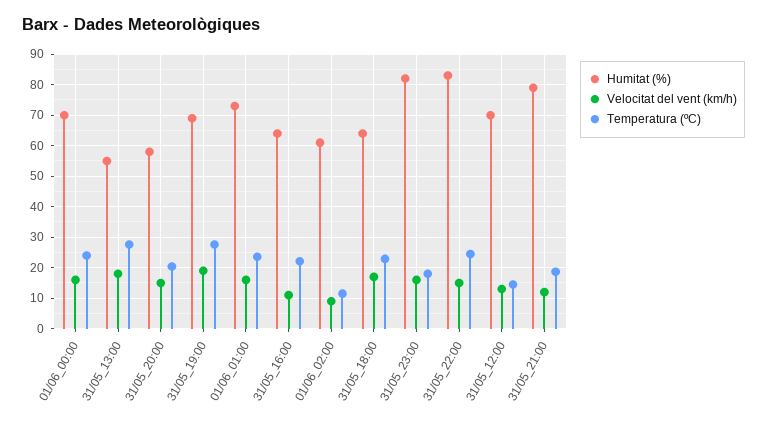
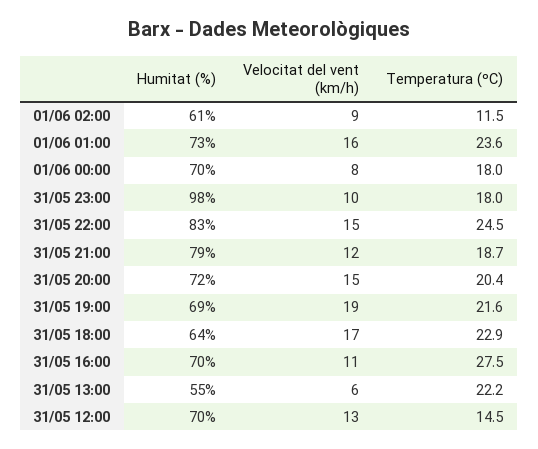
Velocitat del vent (km/h), 01/06_00:00: 16 -> 8
Temperatura (ºC), 01/06_00:00: 24 -> 18
Velocitat del vent (km/h), 31/05_13:00: 18 -> 6
Temperatura (ºC), 31/05_13:00: 28 -> 22.2
Humitat (%), 31/05_20:00: 58 -> 72
Temperatura (ºC), 31/05_19:00: 28 -> 21.6
Humitat (%), 31/05_16:00: 64 -> 70
Temperatura (ºC), 31/05_16:00: 22 -> 27.5
Humitat (%), 31/05_23:00: 82 -> 98
Velocitat del vent (km/h), 31/05_23:00: 16 -> 10

